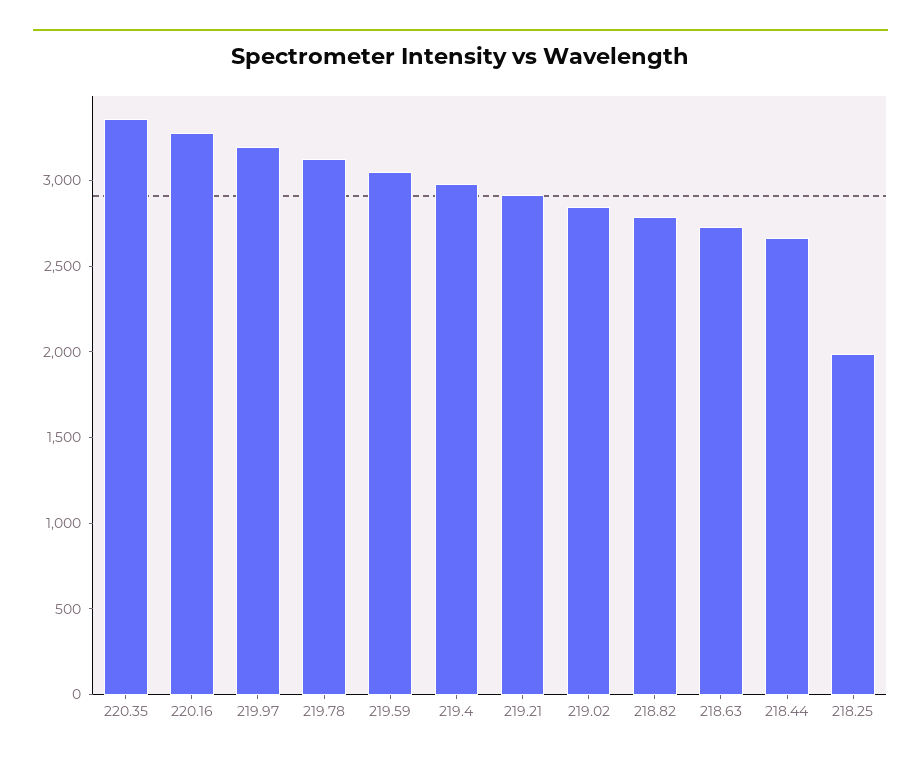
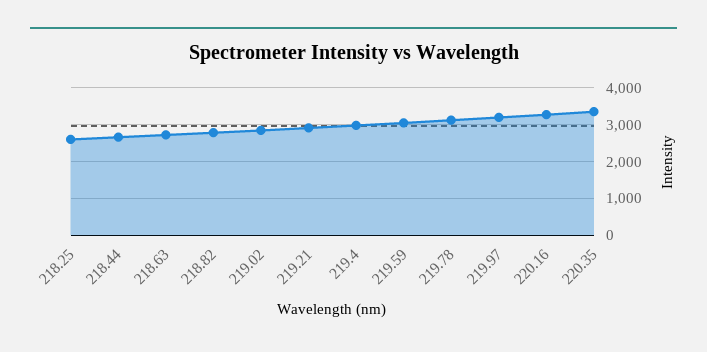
218.25: 2000 -> 2600

